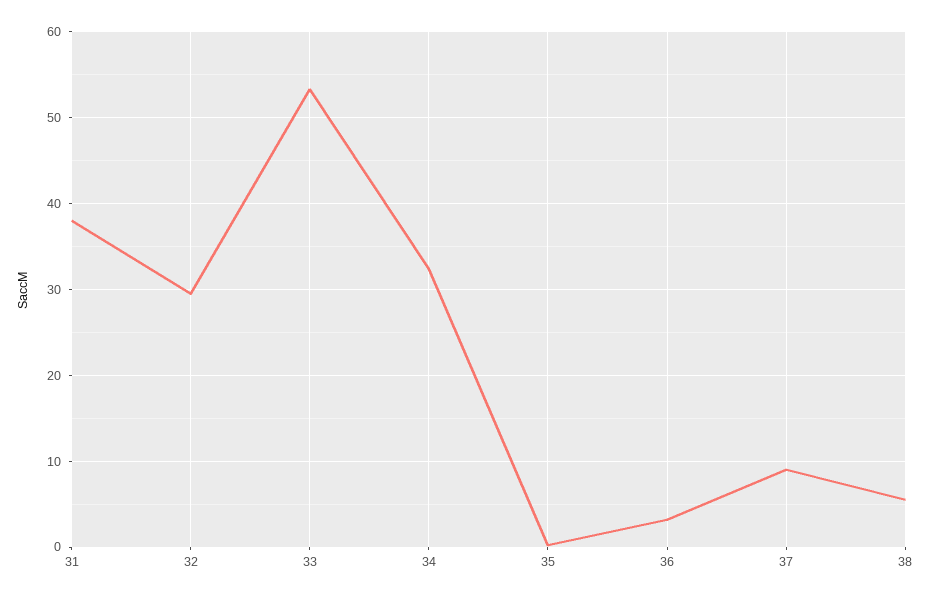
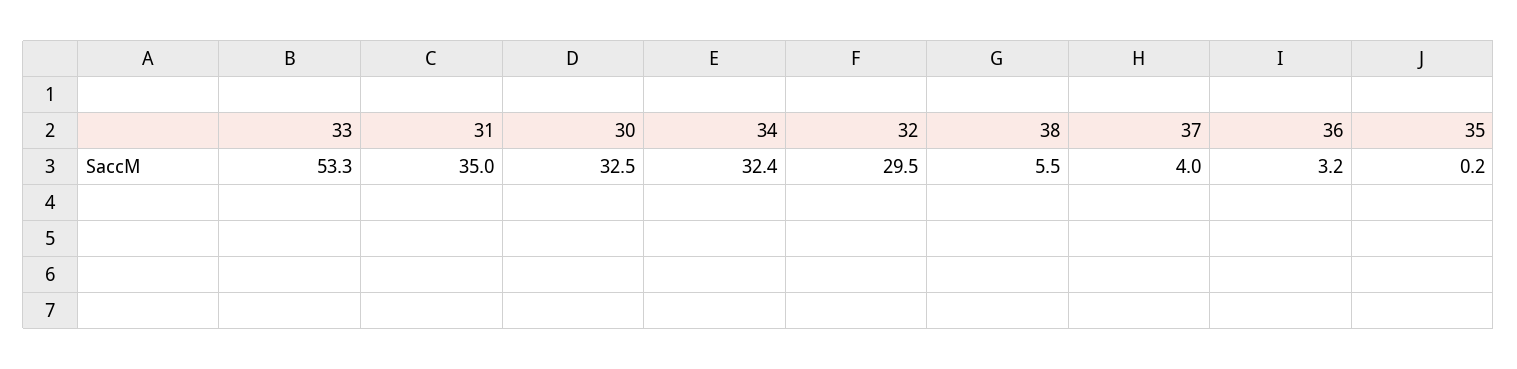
31: 38 -> 35
37: 9 -> 4
30: none -> 32.5

